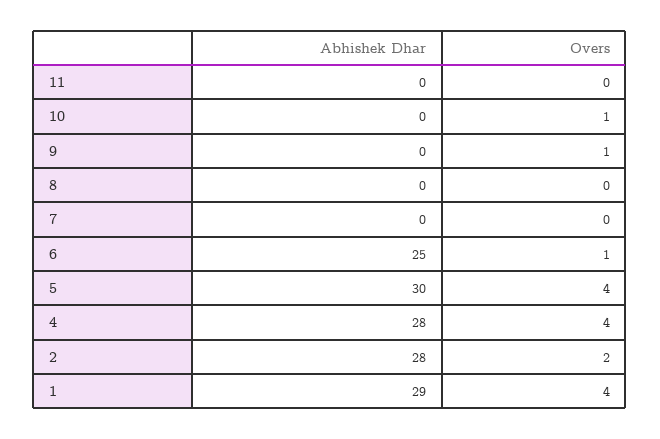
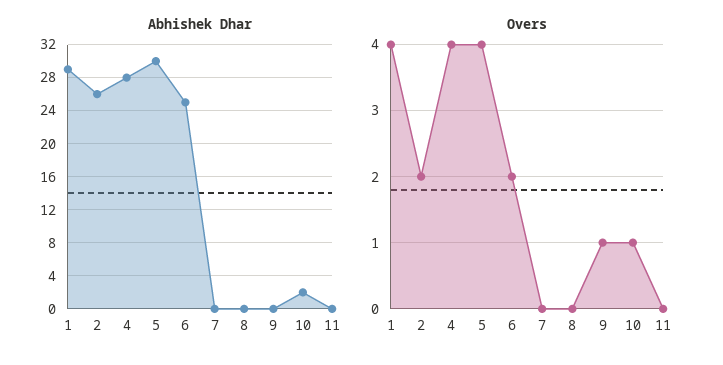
Abhishek Dhar, 10: 0 -> 2
Overs, 6: 1 -> 2
Abhishek Dhar, 2: 28 -> 26

